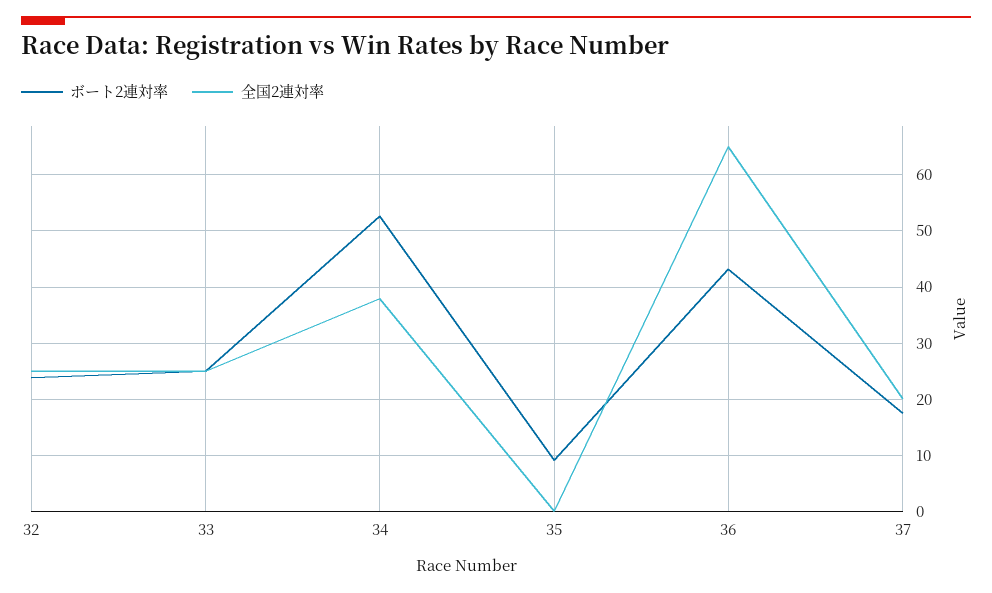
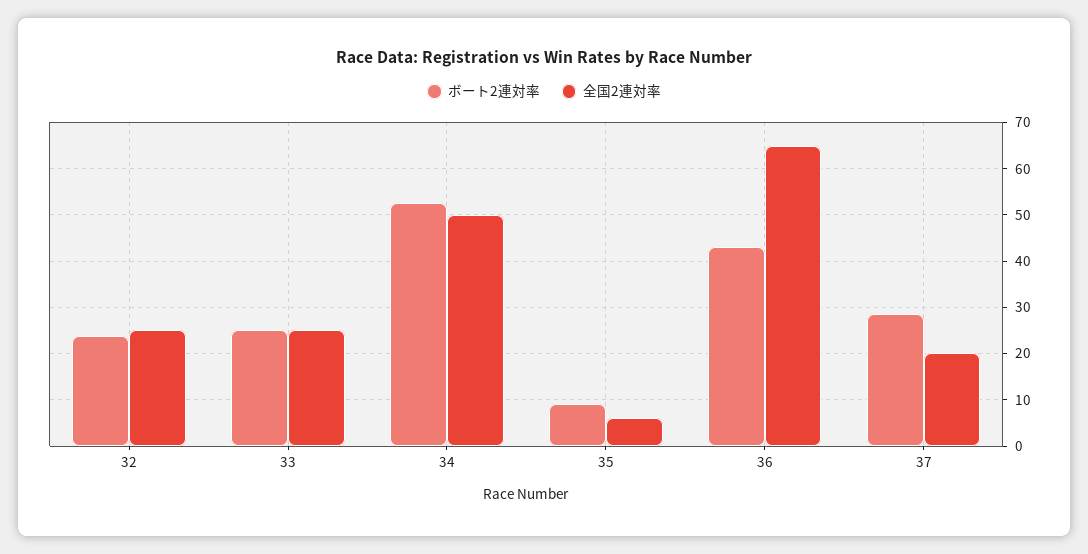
全国2連対率, 34: 38 -> 50
全国2連対率, 35: 0 -> 6
ボート2連対率, 37: 18 -> 28

